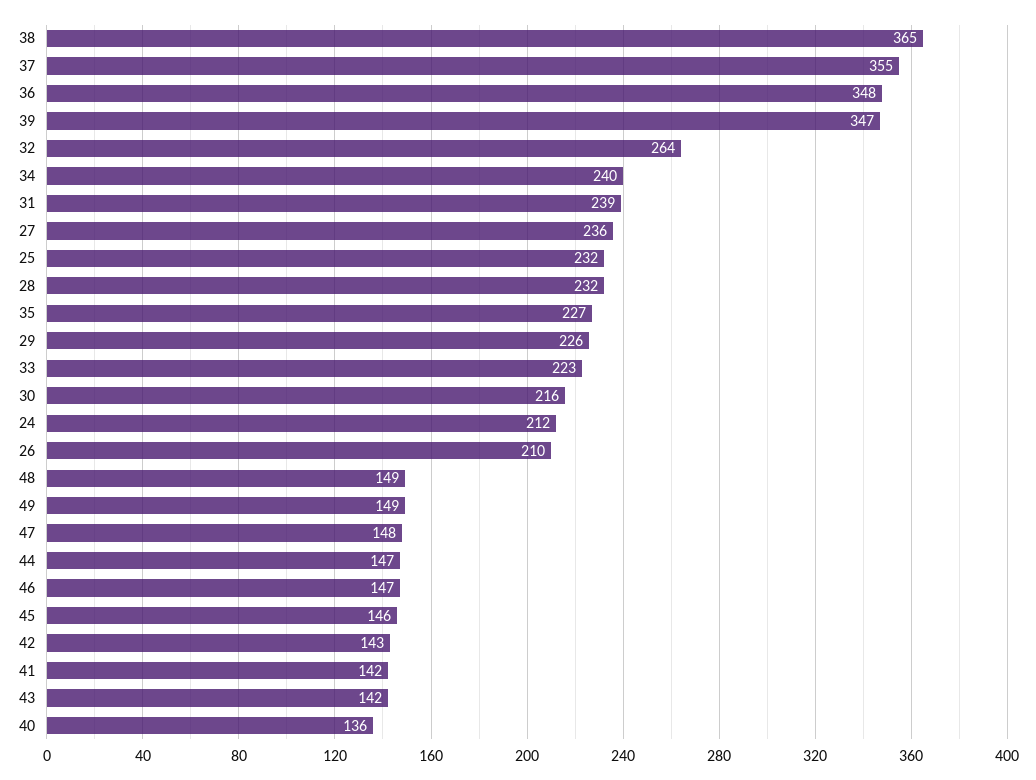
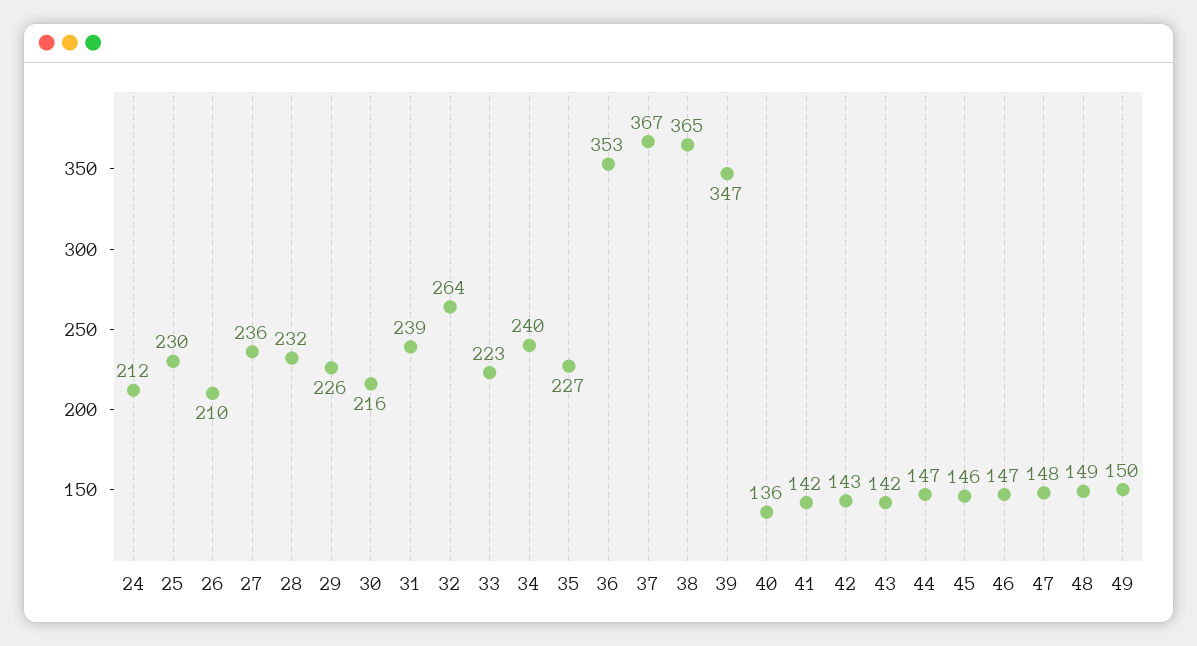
37: 355 -> 367
36: 348 -> 353
25: 232 -> 230
49: 149 -> 150

